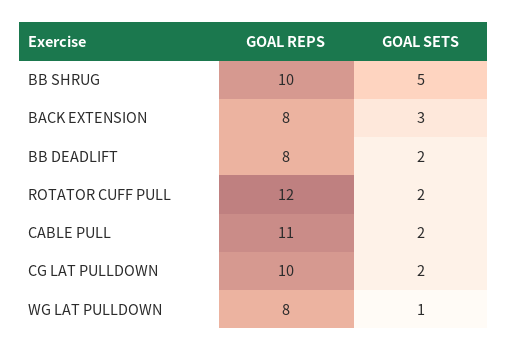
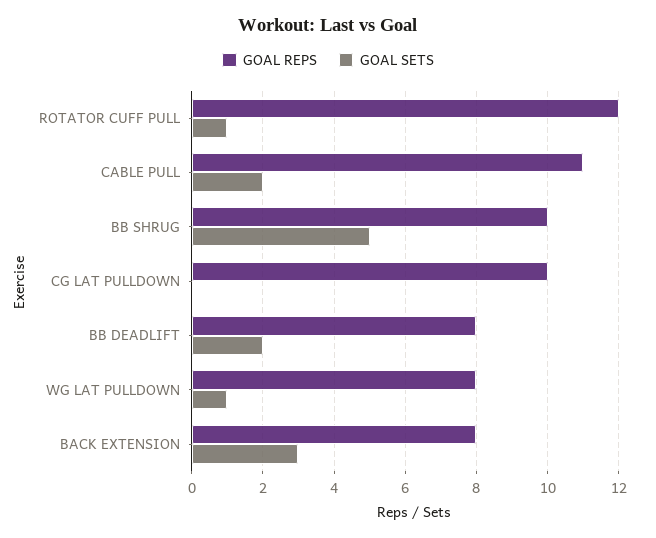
GOAL SETS, ROTATOR CUFF PULL: 2 -> 1
GOAL SETS, CG LAT PULLDOWN: 2 -> 0

